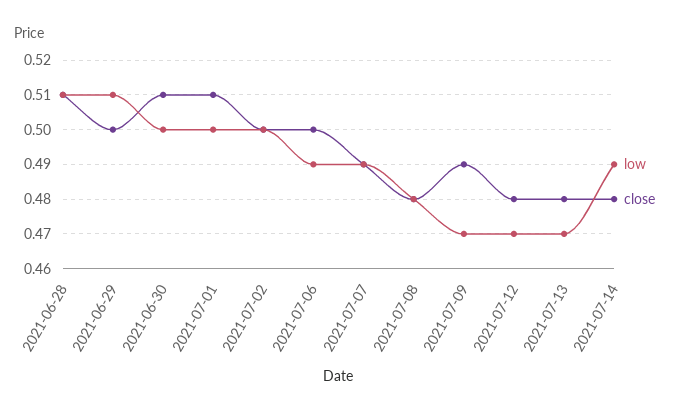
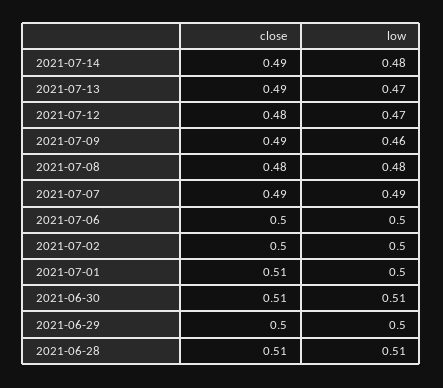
low, 2021-06-29: 0.51 -> 0.5
low, 2021-06-30: 0.5 -> 0.51
low, 2021-07-06: 0.49 -> 0.5
low, 2021-07-09: 0.47 -> 0.46
close, 2021-07-13: 0.48 -> 0.49
low, 2021-07-14: 0.49 -> 0.48
close, 2021-07-14: 0.48 -> 0.49

